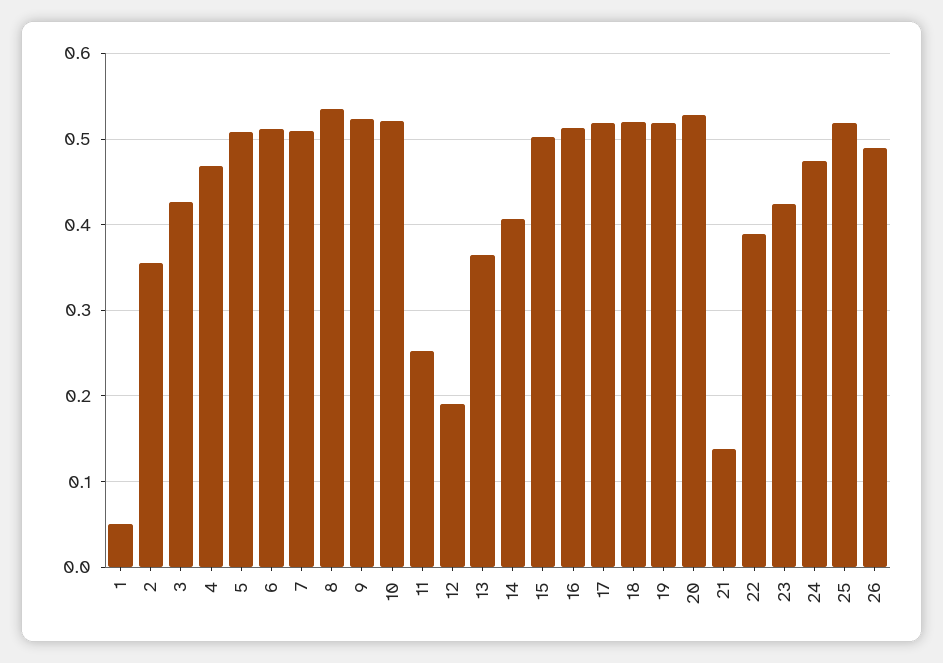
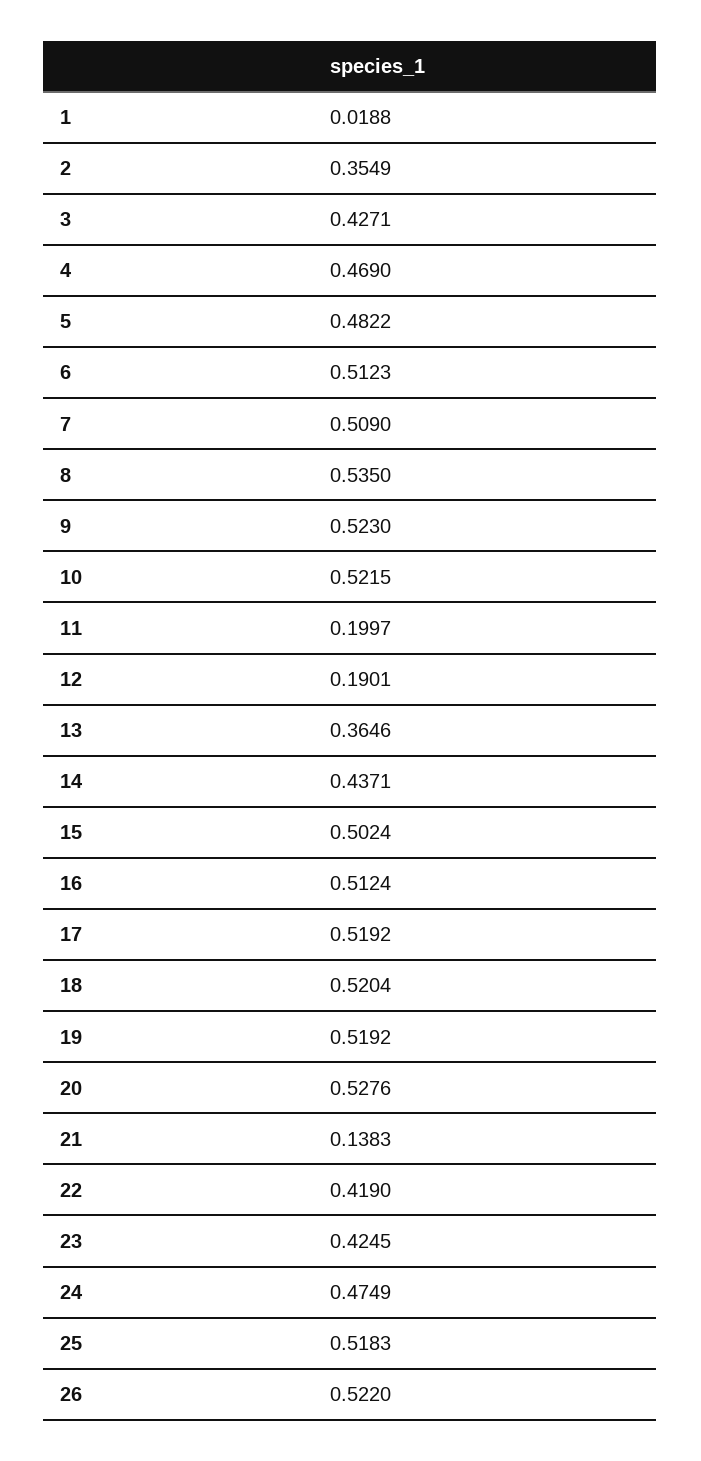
1: 0.05 -> 0.0188
5: 0.51 -> 0.4822
11: 0.25 -> 0.1997
14: 0.41 -> 0.4371
22: 0.39 -> 0.419
26: 0.49 -> 0.522

